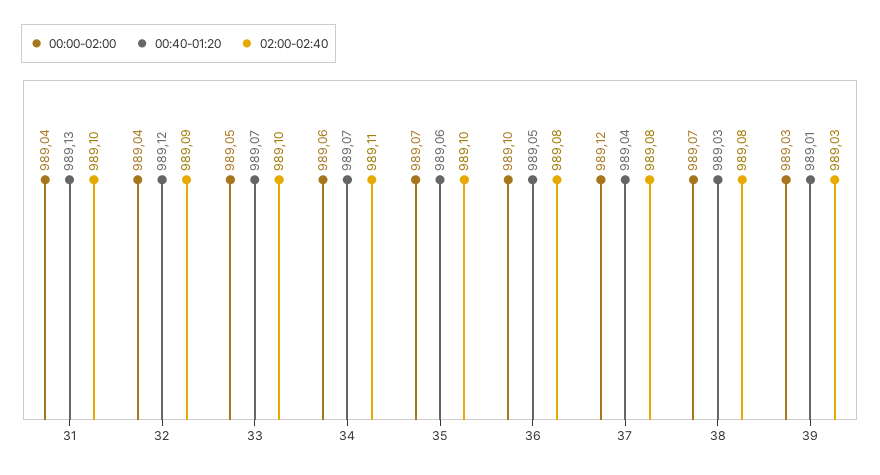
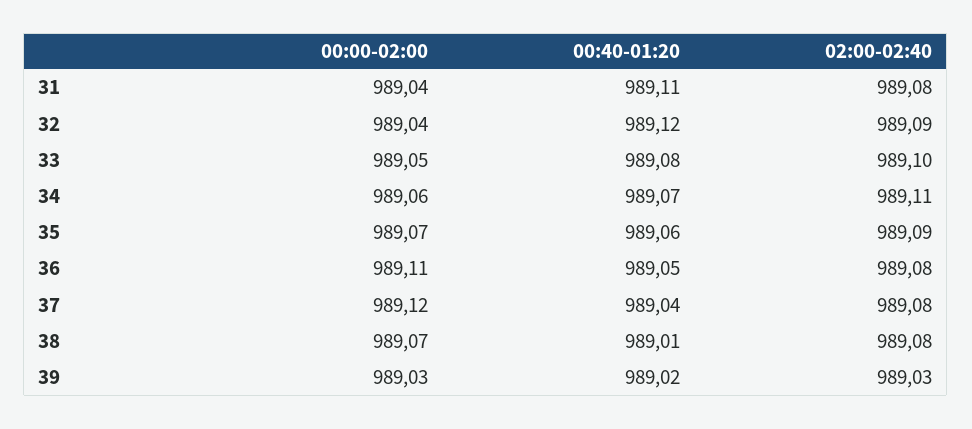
00:40-01:20, 31: 989.13 -> 989.11
02:00-02:40, 31: 989.1 -> 989.08
00:40-01:20, 33: 989.07 -> 989.08
02:00-02:40, 35: 989.1 -> 989.09
00:00-02:00, 36: 989.1 -> 989.11
00:40-01:20, 38: 989.03 -> 989.01
00:40-01:20, 39: 989.01 -> 989.02

